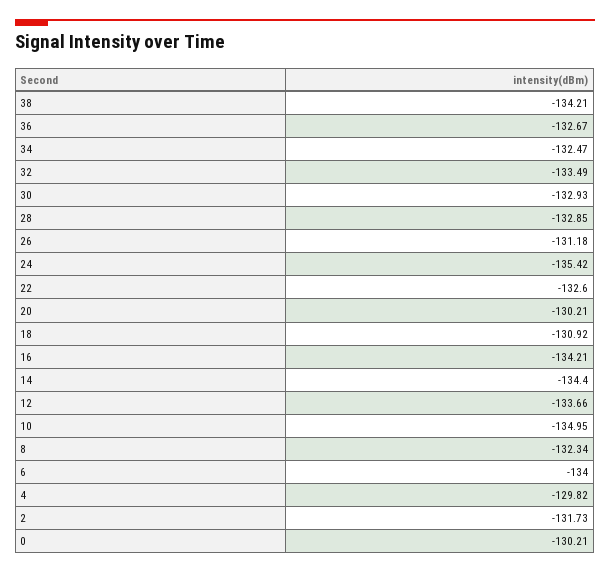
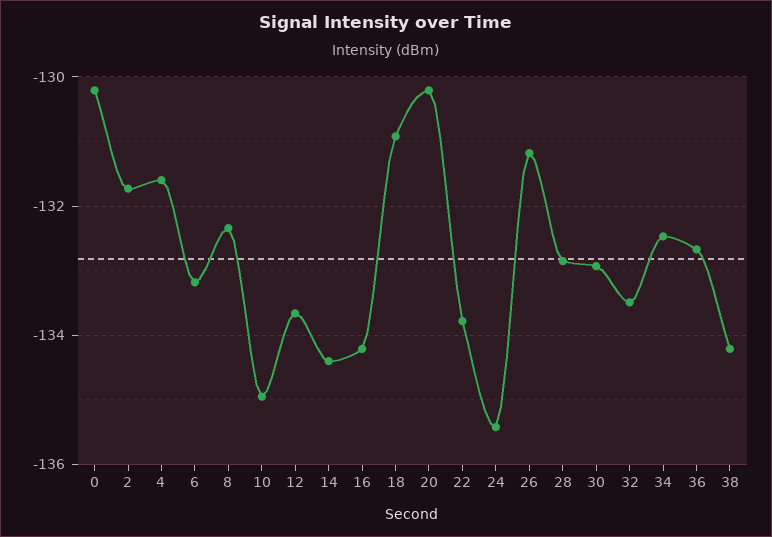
22: -132.6 -> -133.8
6: -134 -> -133.2
4: -129.82 -> -131.6

